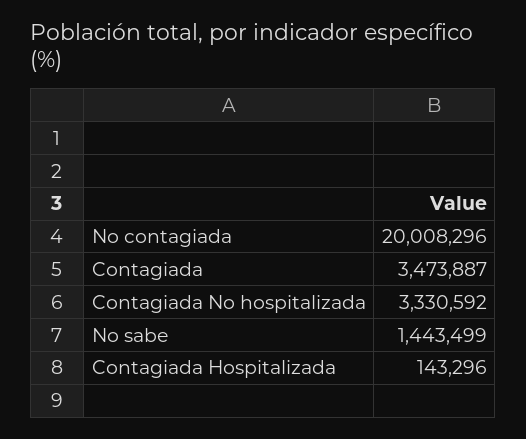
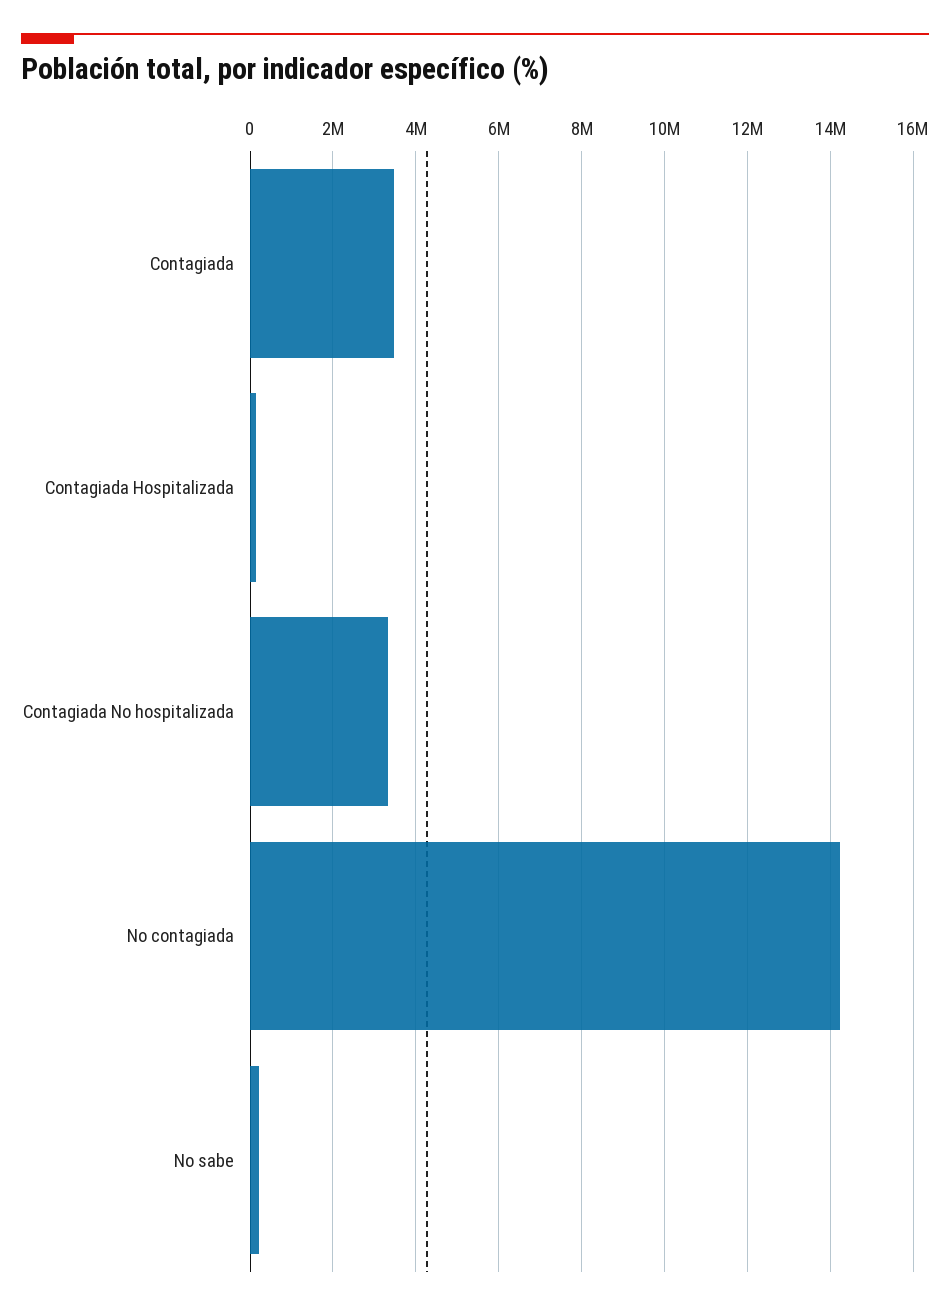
No contagiada: 20008296 -> 14200000
No sabe: 1443499 -> 200000

